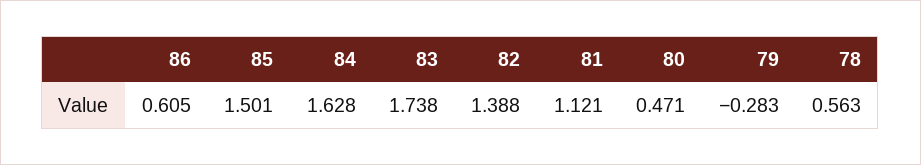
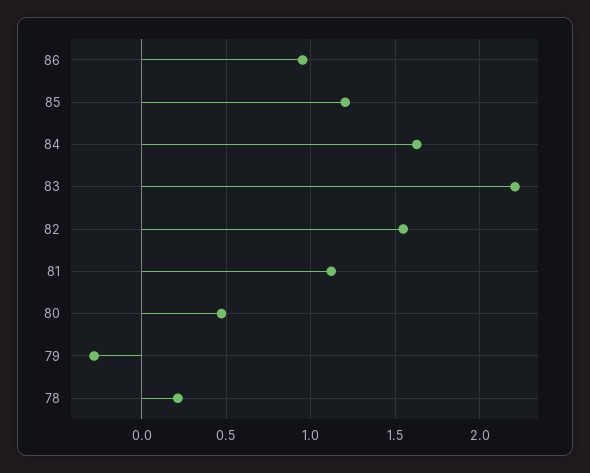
86: 0.605 -> 0.95
85: 1.501 -> 1.2
83: 1.738 -> 2.2
82: 1.388 -> 1.55
78: 0.563 -> 0.2

